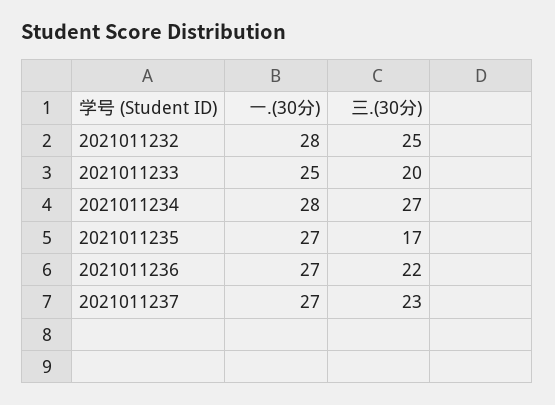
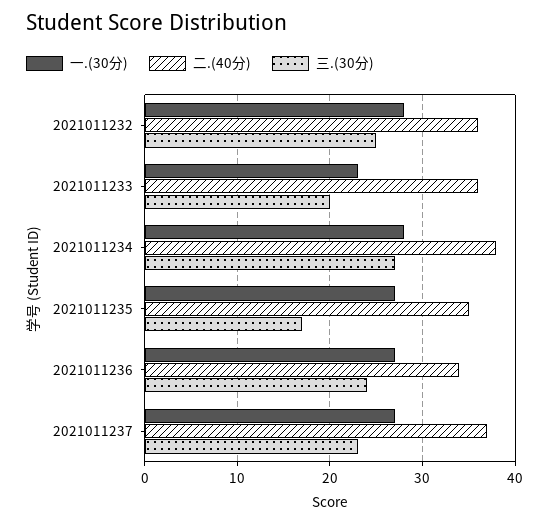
一.(30分), 2021011233: 25 -> 23
三.(30分), 2021011236: 22 -> 24
二.(40分), 2021011232: none -> 36
二.(40分), 2021011233: none -> 36
二.(40分), 2021011234: none -> 38
二.(40分), 2021011235: none -> 35
二.(40分), 2021011236: none -> 34
二.(40分), 2021011237: none -> 37

